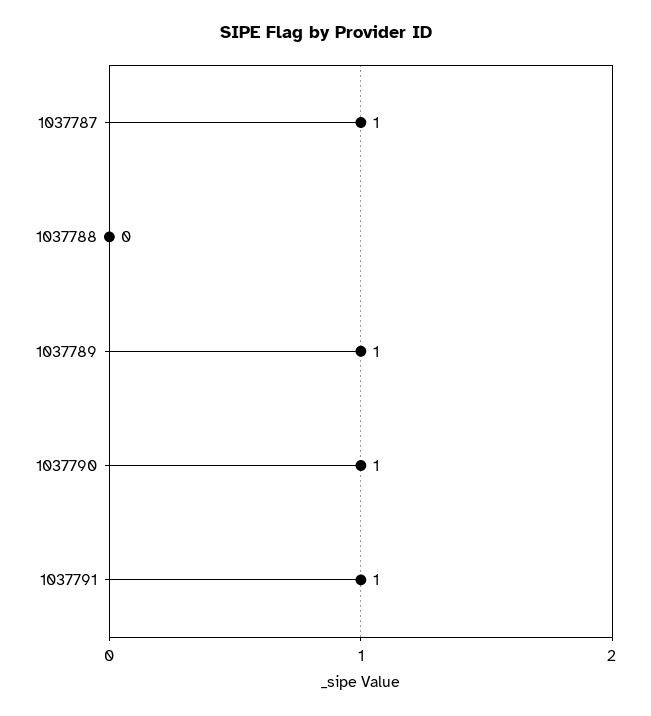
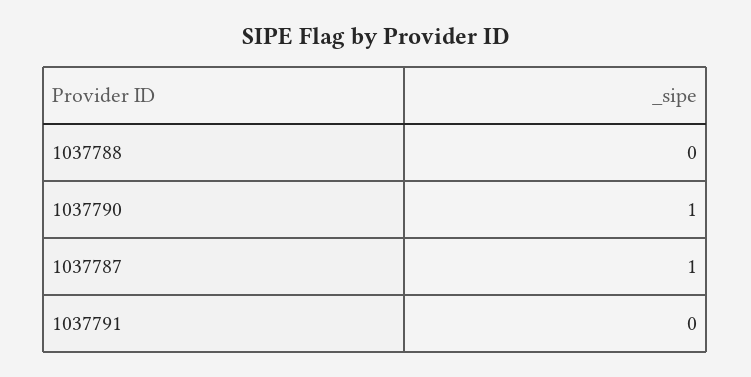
1037789: 1 -> none
1037791: 1 -> 0

